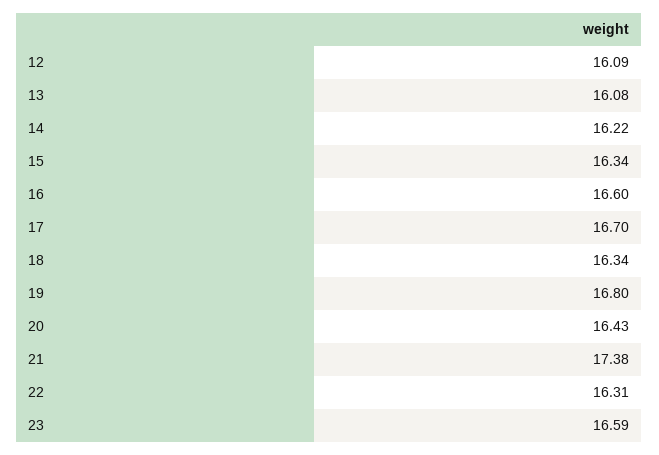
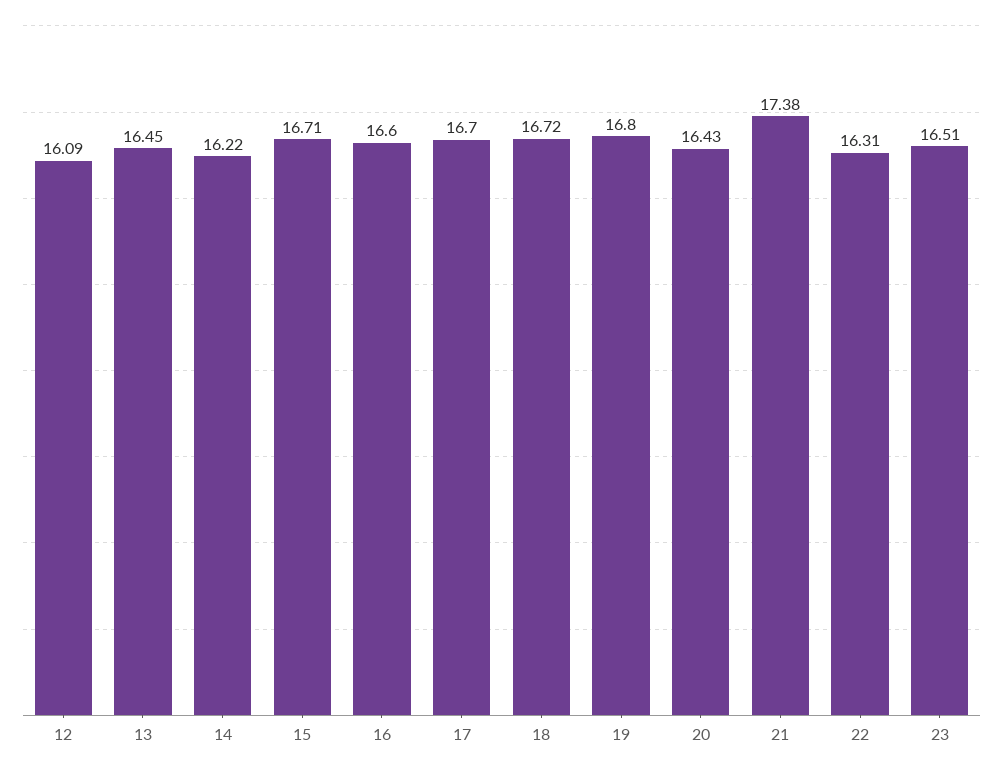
13: 16.08 -> 16.45
15: 16.34 -> 16.71
18: 16.34 -> 16.72
23: 16.59 -> 16.51

